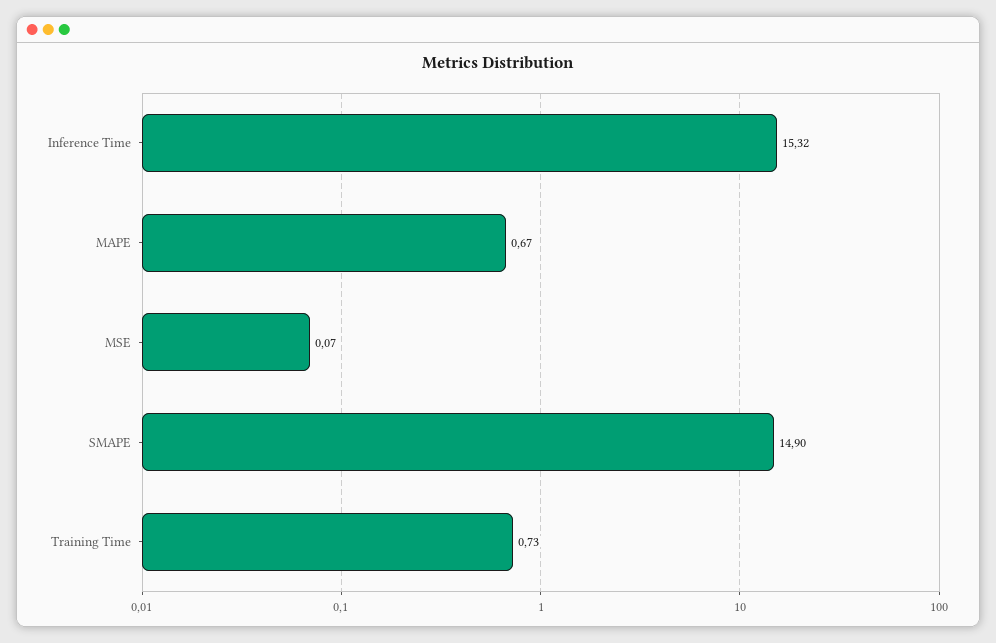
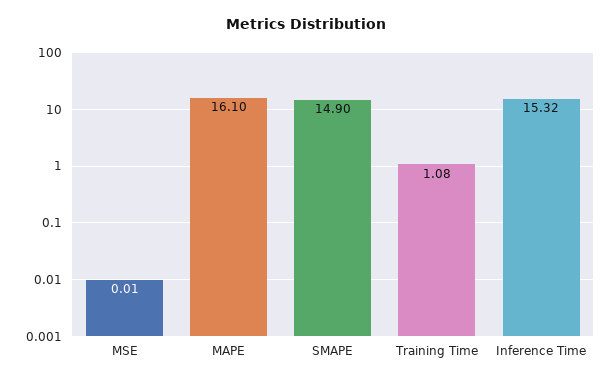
MAPE: 0.67 -> 16.1
MSE: 0.07 -> 0.01
Training Time: 0.73 -> 1.08

